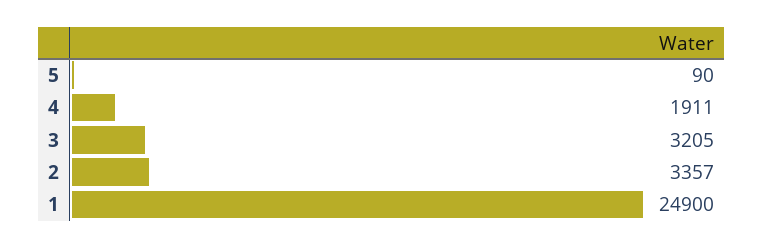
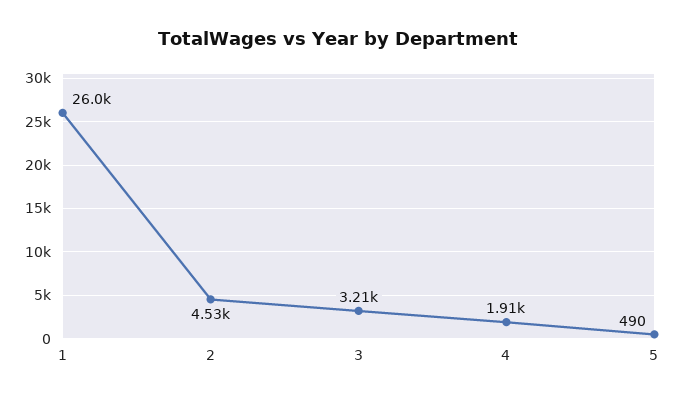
5: 90 -> 490
2: 3357 -> 4530
1: 24900 -> 26000

